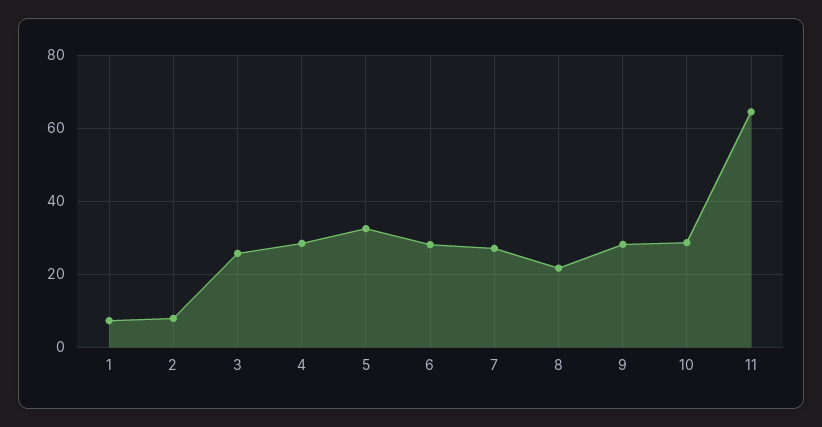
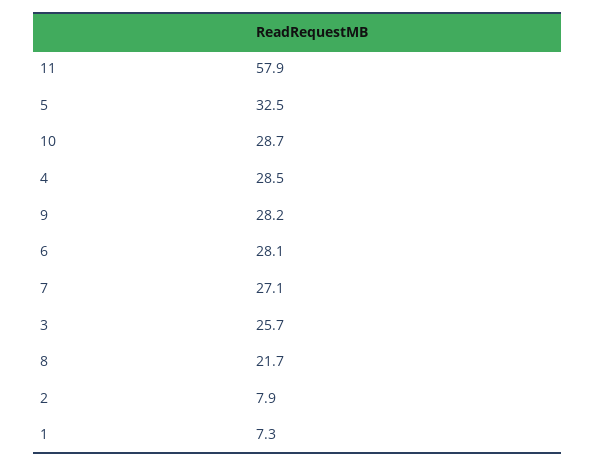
11: 64 -> 57.9

